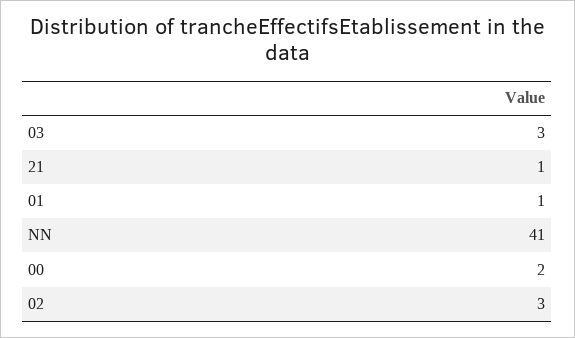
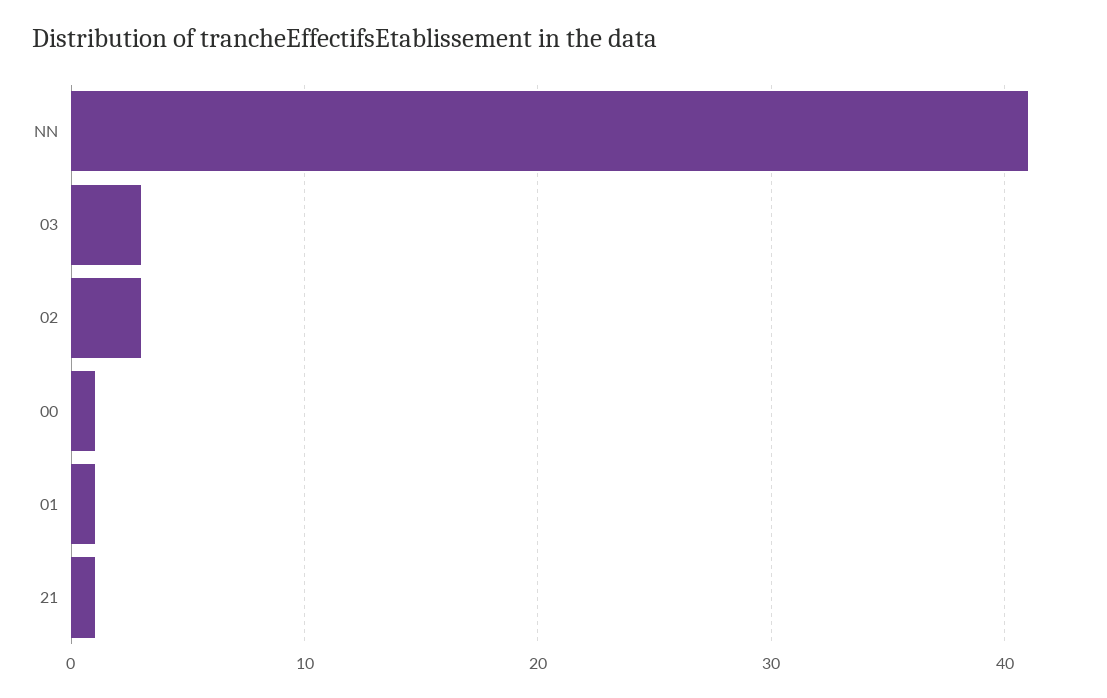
00: 2 -> 1

